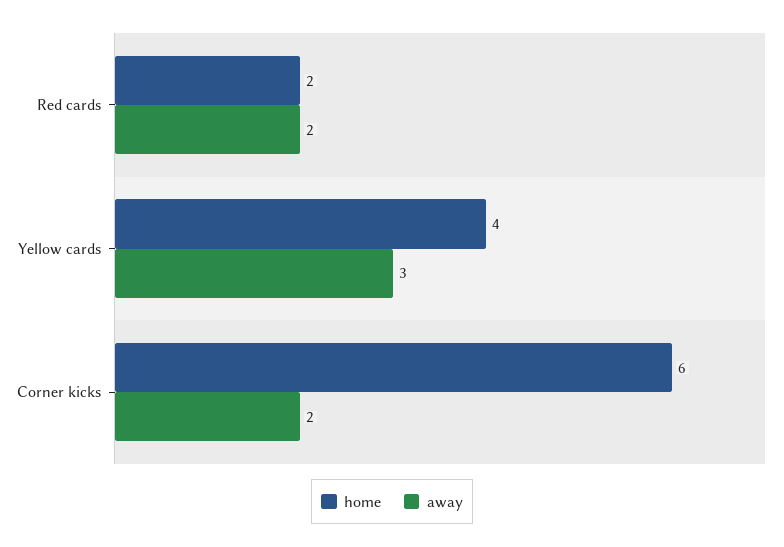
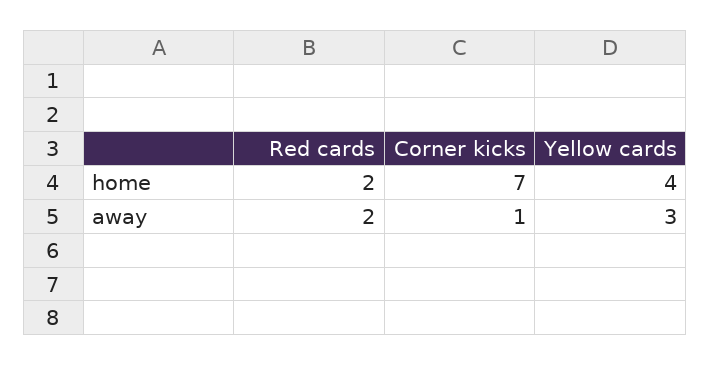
home, Corner kicks: 6 -> 7
away, Corner kicks: 2 -> 1

